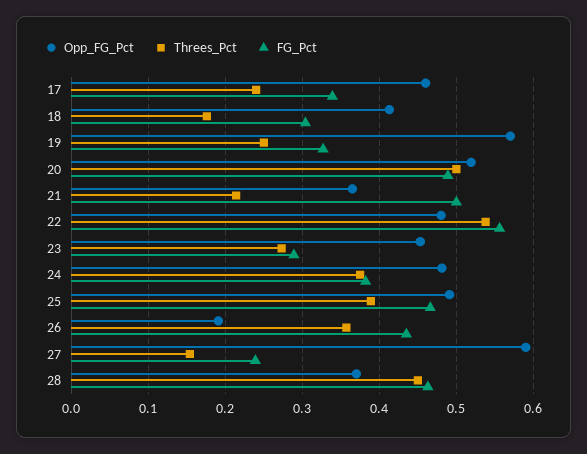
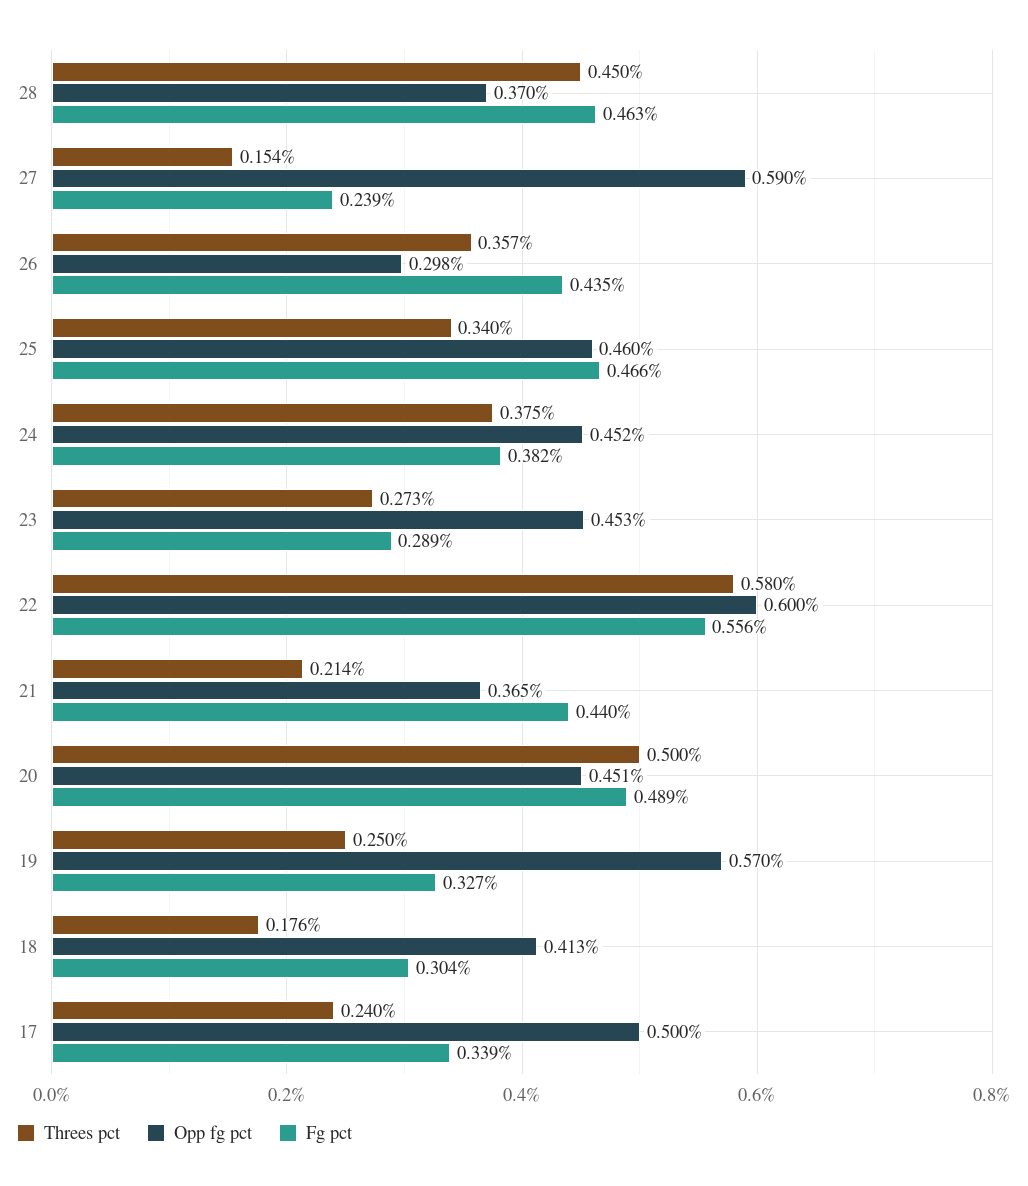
Opp_FG_Pct, 17: 0.46 -> 0.5
Opp_FG_Pct, 20: 0.52 -> 0.451
FG_Pct, 21: 0.5 -> 0.44
Opp_FG_Pct, 22: 0.48 -> 0.6
Threes_Pct, 22: 0.54 -> 0.58
Opp_FG_Pct, 24: 0.48 -> 0.452
Opp_FG_Pct, 25: 0.49 -> 0.46
Threes_Pct, 25: 0.39 -> 0.34
Opp_FG_Pct, 26: 0.19 -> 0.298

